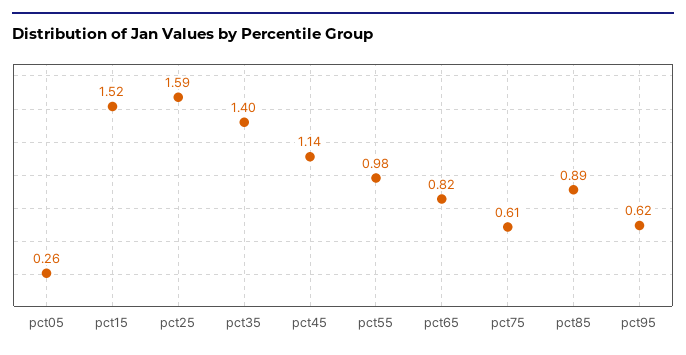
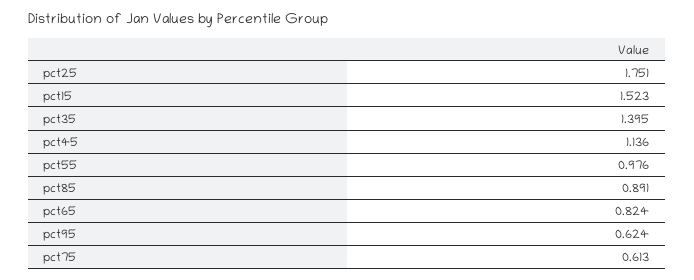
pct05: 0.26 -> none
pct25: 1.59 -> 1.751

